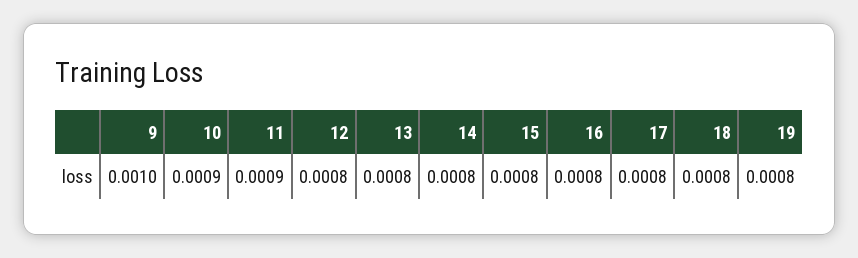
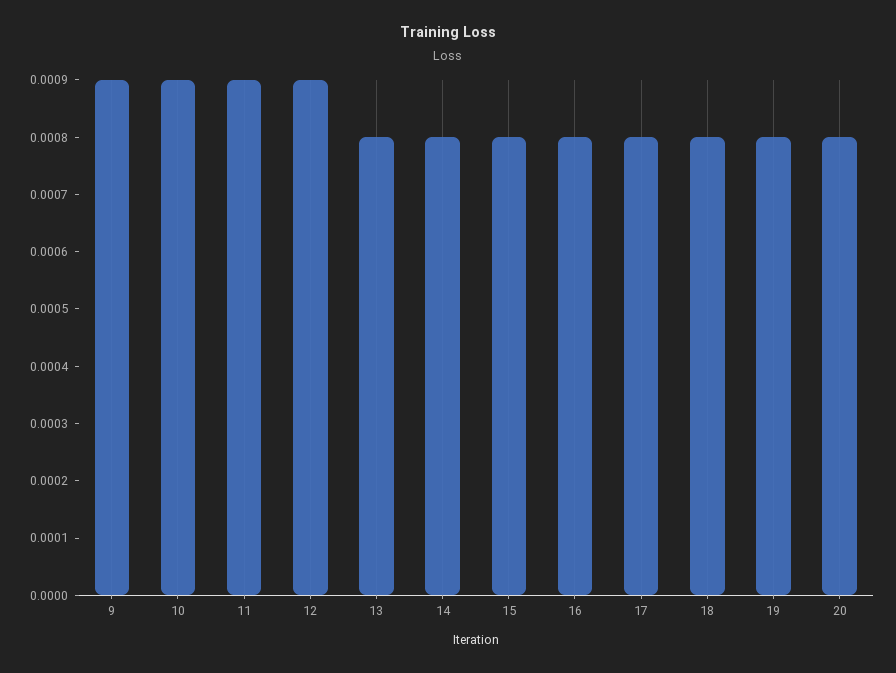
9: 0.001 -> 0.0009
12: 0.0008 -> 0.0009
20: none -> 0.0008

